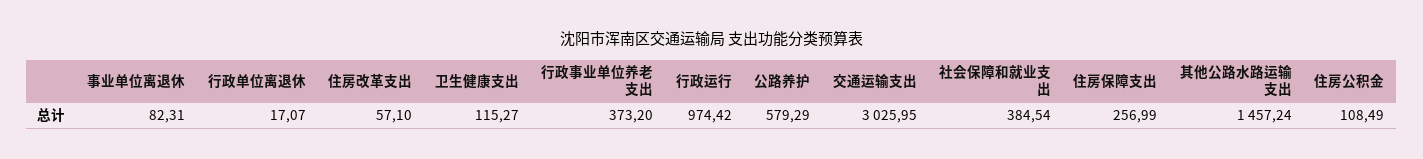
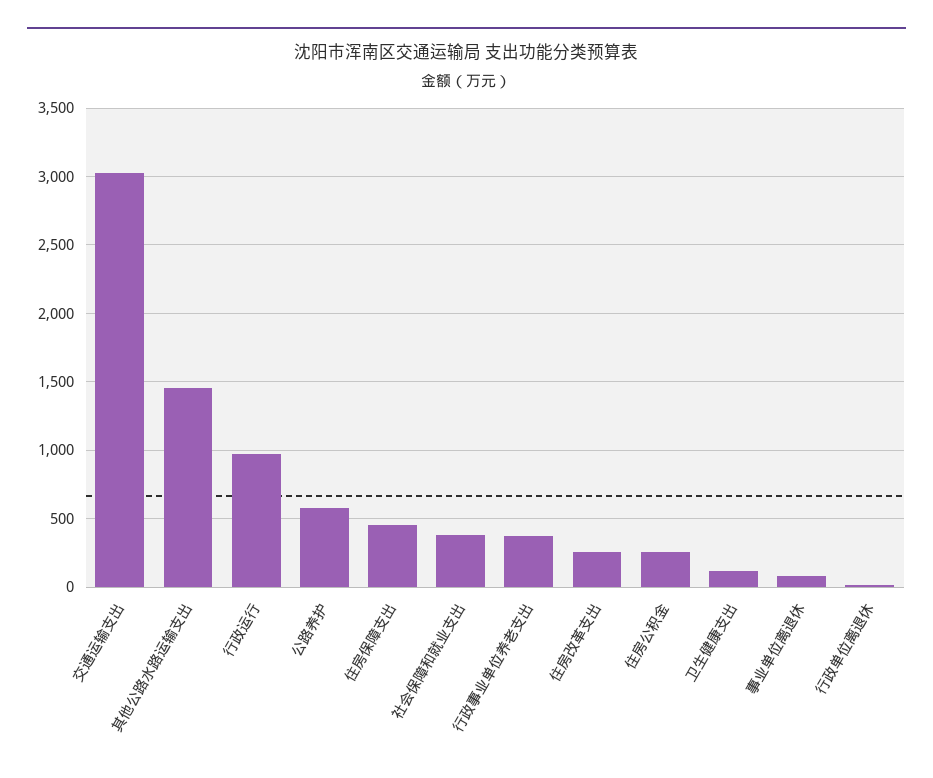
住房改革支出: 57.1 -> 250
住房保障支出: 256.99 -> 450
住房公积金: 108.49 -> 250

